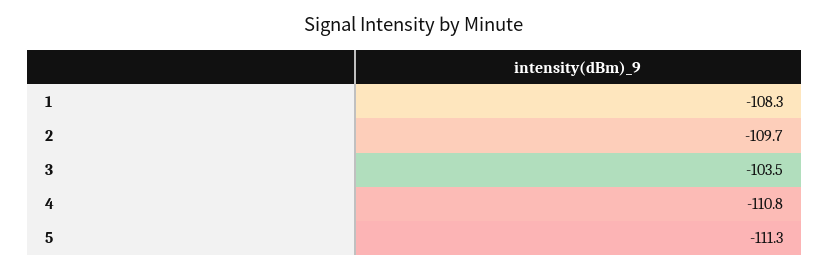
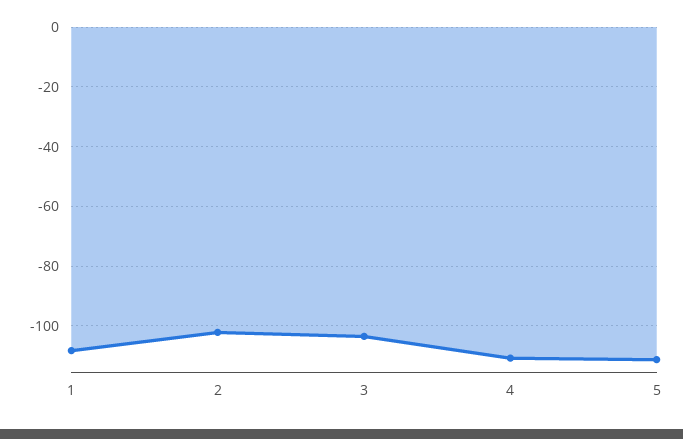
2: -109.7 -> -102.5

